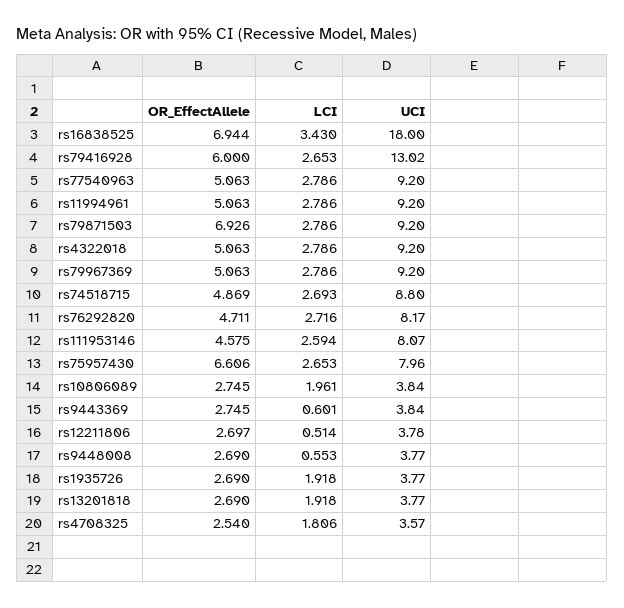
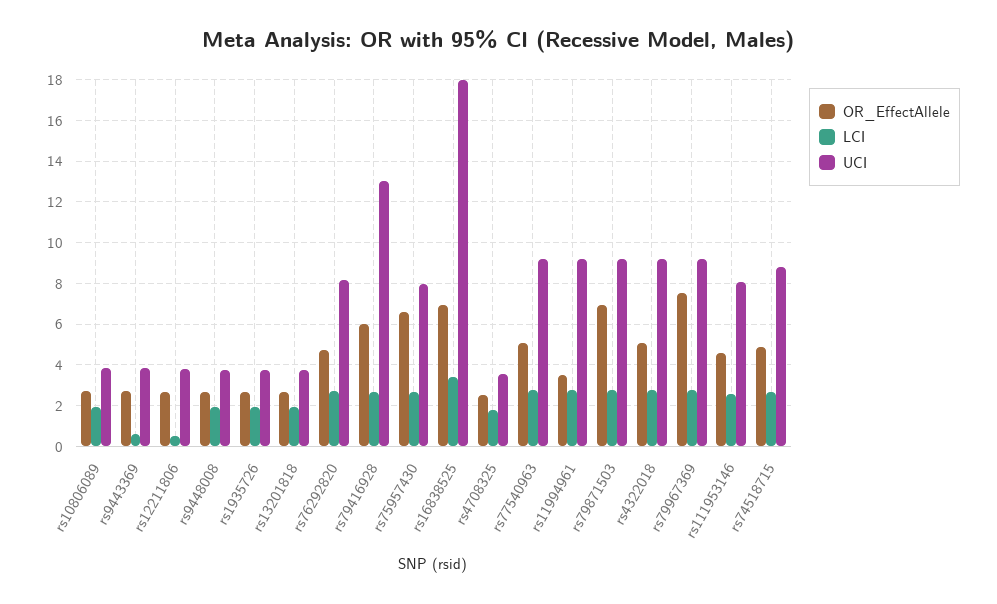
OR_EffectAllele, rs11994961: 5.063 -> 3.5
OR_EffectAllele, rs79967369: 5.063 -> 7.5
LCI, rs9448008: 0.553 -> 2

